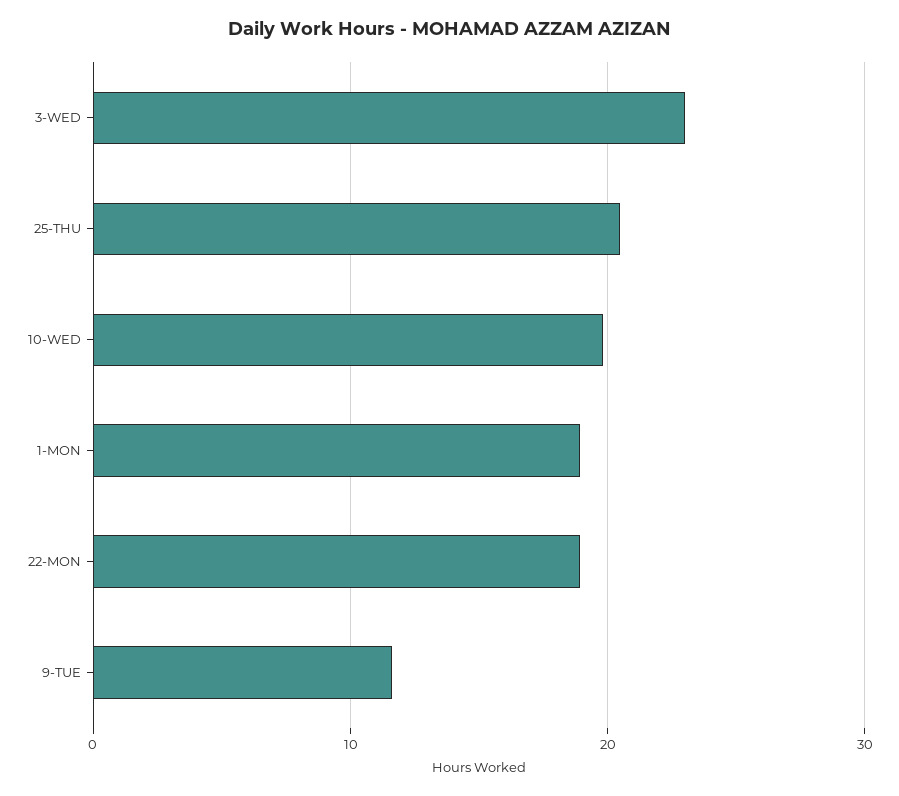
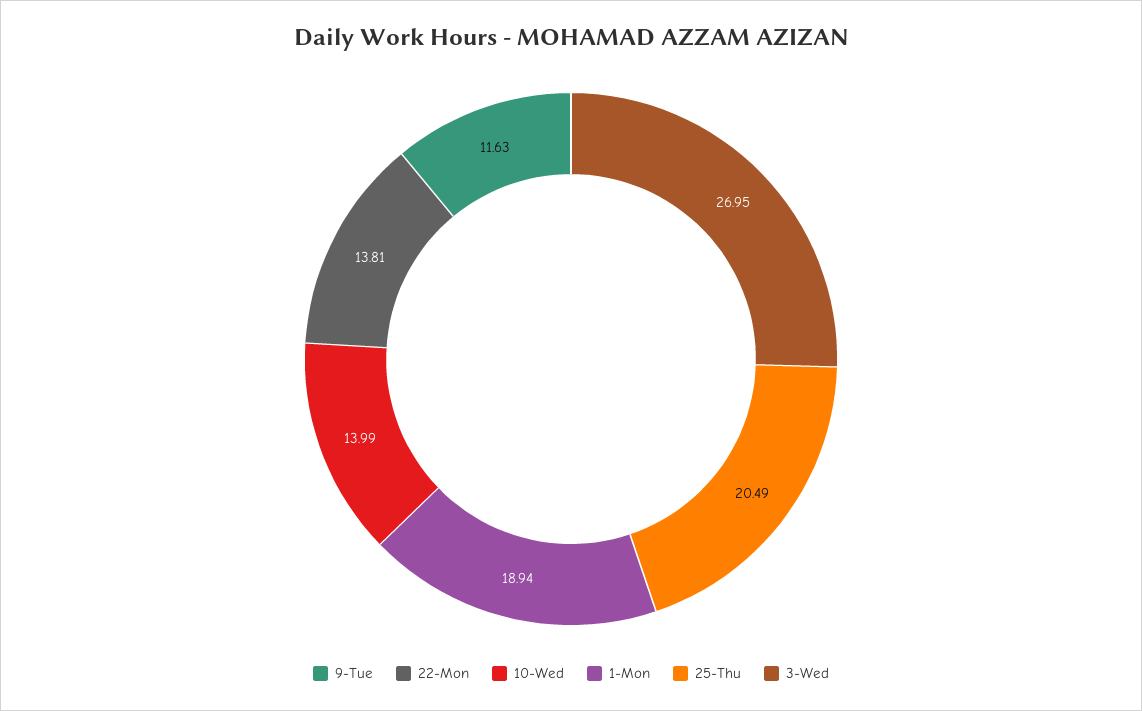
3-WED: 23 -> 26.95
10-WED: 20 -> 13.99
22-MON: 19 -> 13.81

